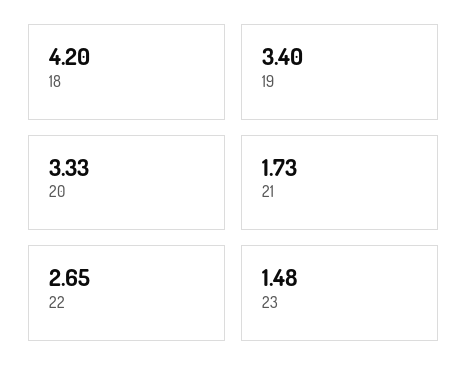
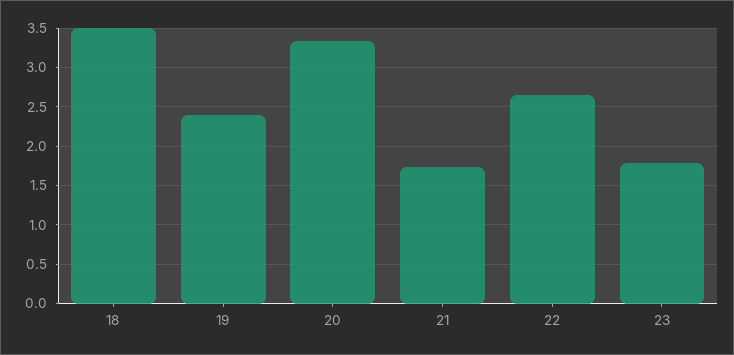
18: 4.2 -> 3.5
19: 3.4 -> 2.4
23: 1.48 -> 1.8

